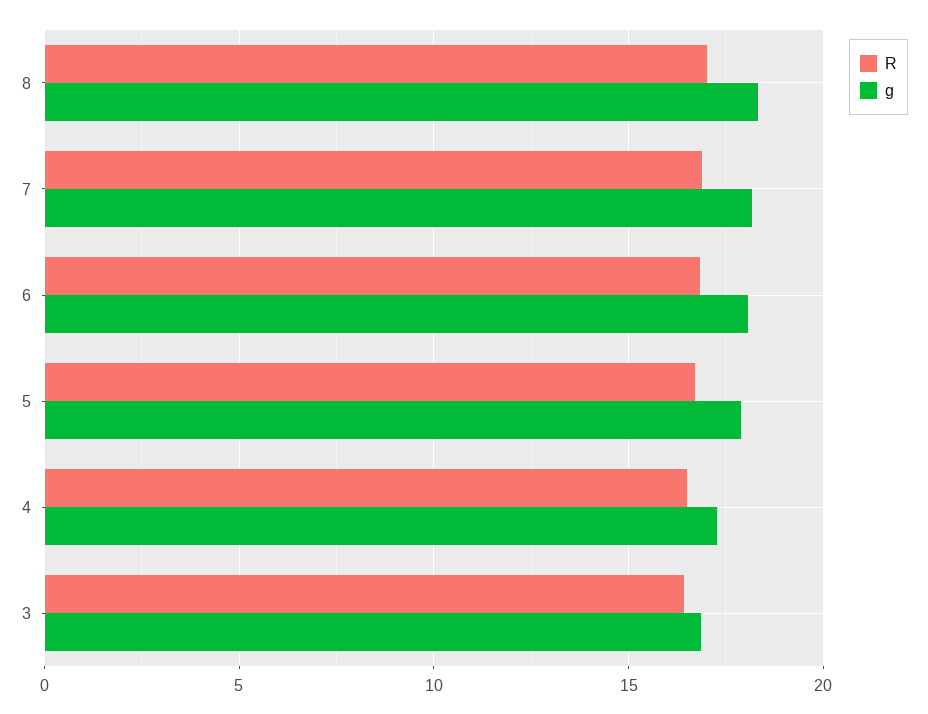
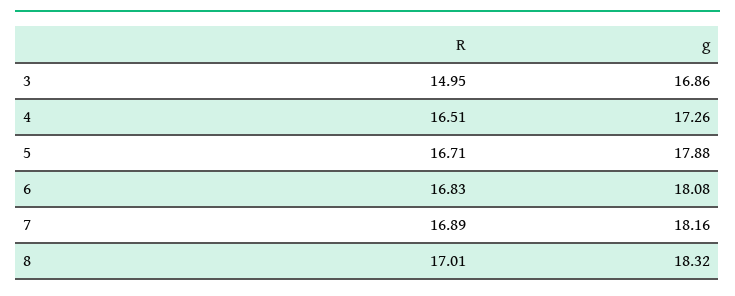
R, 3: 16.5 -> 14.95

